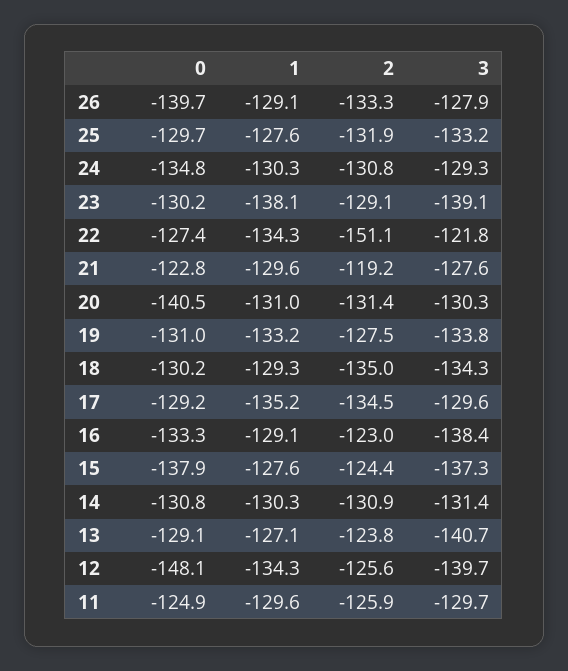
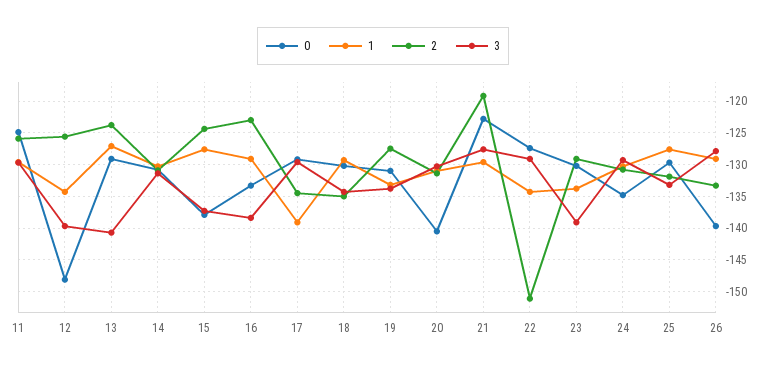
1, 23: -138.1 -> -134
3, 22: -121.8 -> -129
1, 17: -135.2 -> -139

